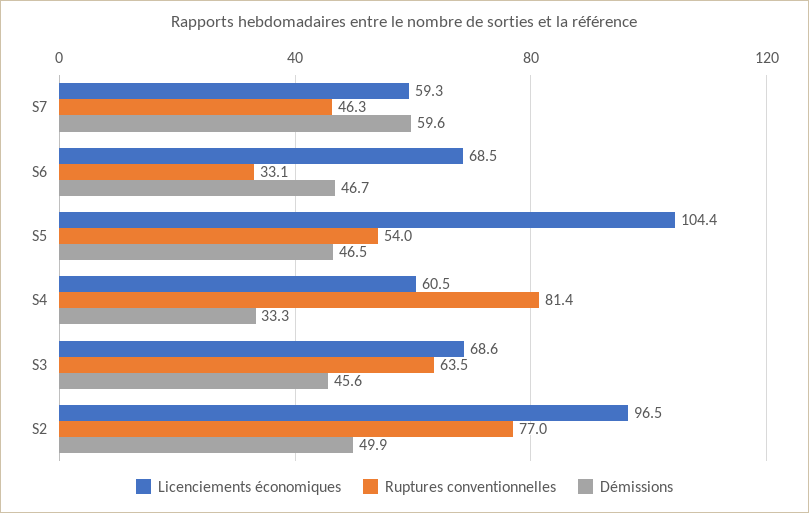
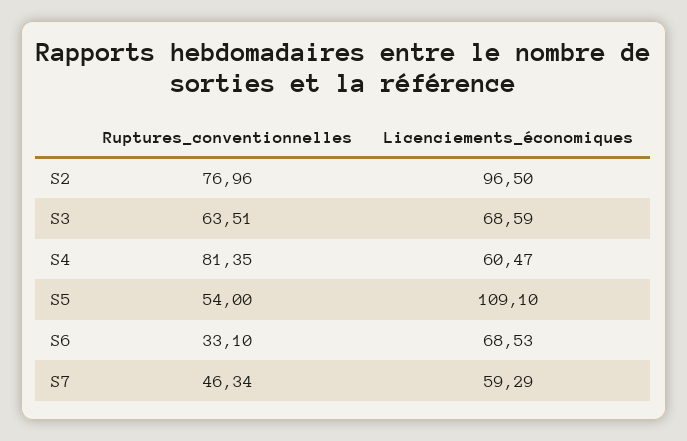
Démissions, S7: 59.6 -> none
Démissions, S6: 46.7 -> none
Licenciements économiques, S5: 104.4 -> 109.1
Démissions, S5: 46.5 -> none
Démissions, S4: 33.3 -> none
Démissions, S3: 45.6 -> none
Démissions, S2: 49.9 -> none

